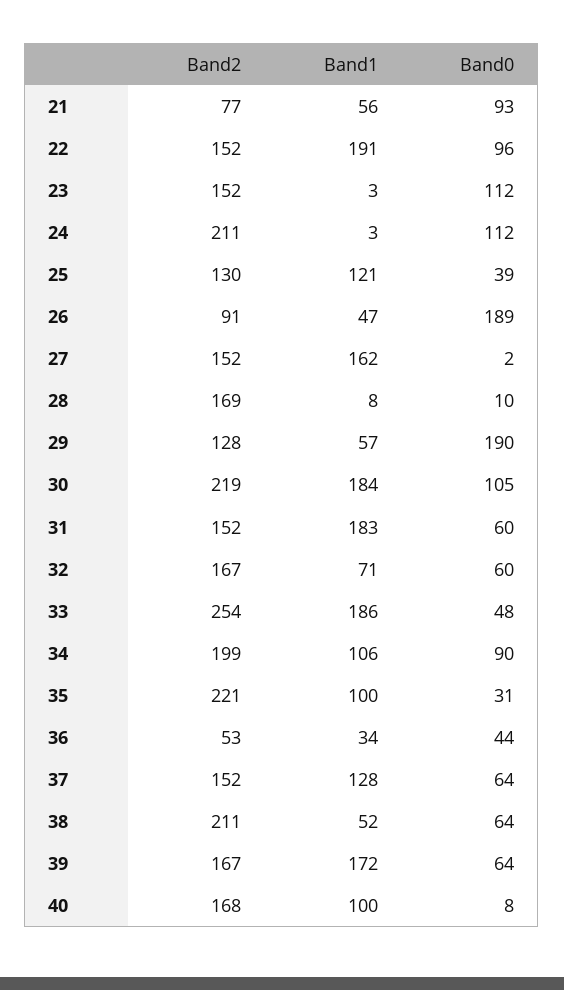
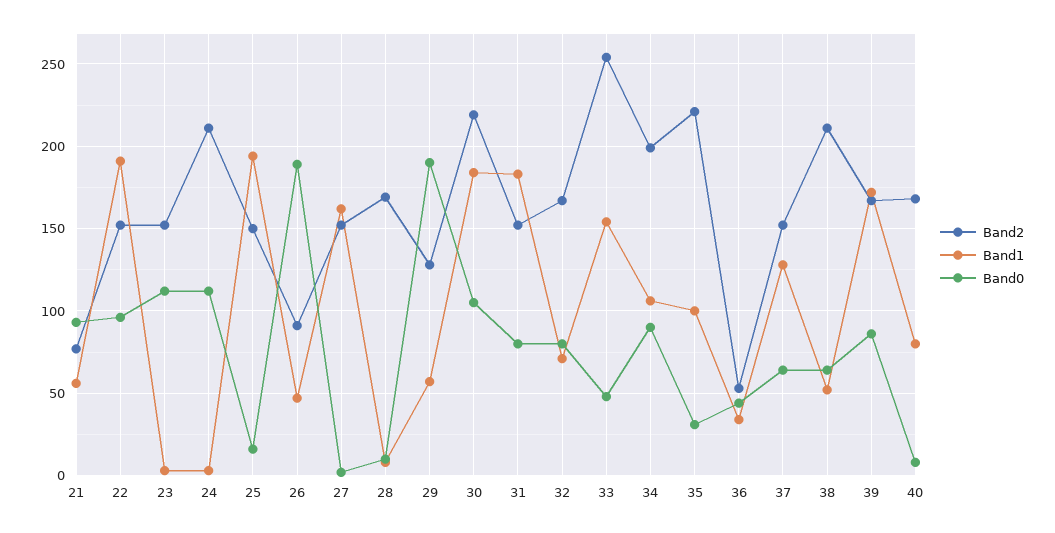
Band2, 25: 130 -> 150
Band1, 25: 121 -> 195
Band0, 25: 39 -> 15
Band0, 31: 60 -> 80
Band0, 32: 60 -> 80
Band1, 33: 186 -> 155
Band0, 39: 64 -> 85
Band1, 40: 100 -> 80

